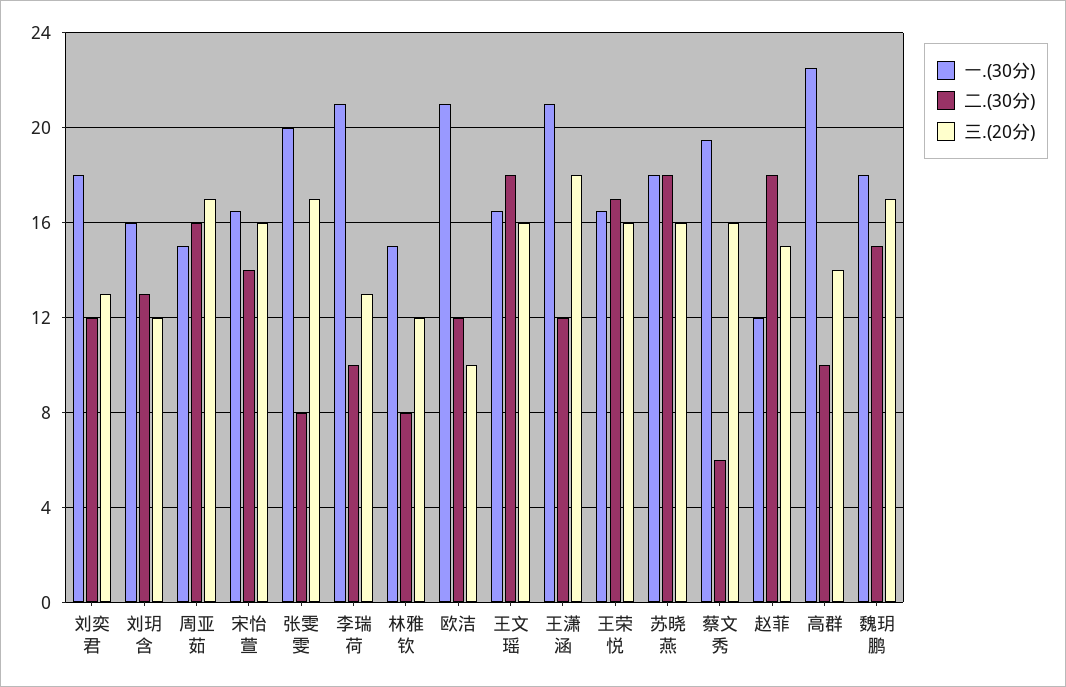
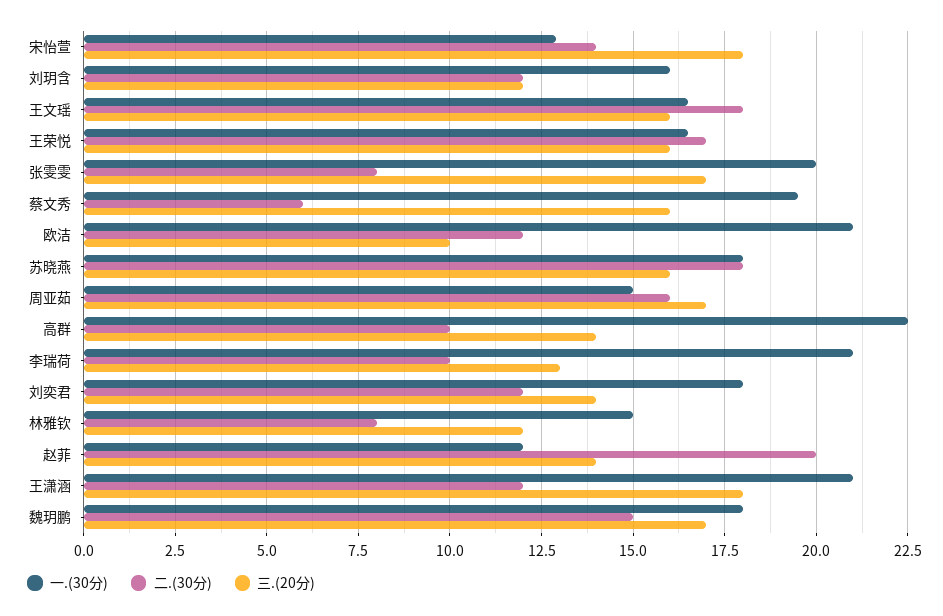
三.(20分), 刘奕君: 13 -> 14
二.(30分), 刘玥含: 13 -> 12
一.(30分), 宋怡萱: 16.5 -> 13
三.(20分), 宋怡萱: 16 -> 18
二.(30分), 赵菲: 18 -> 20
三.(20分), 赵菲: 15 -> 14

